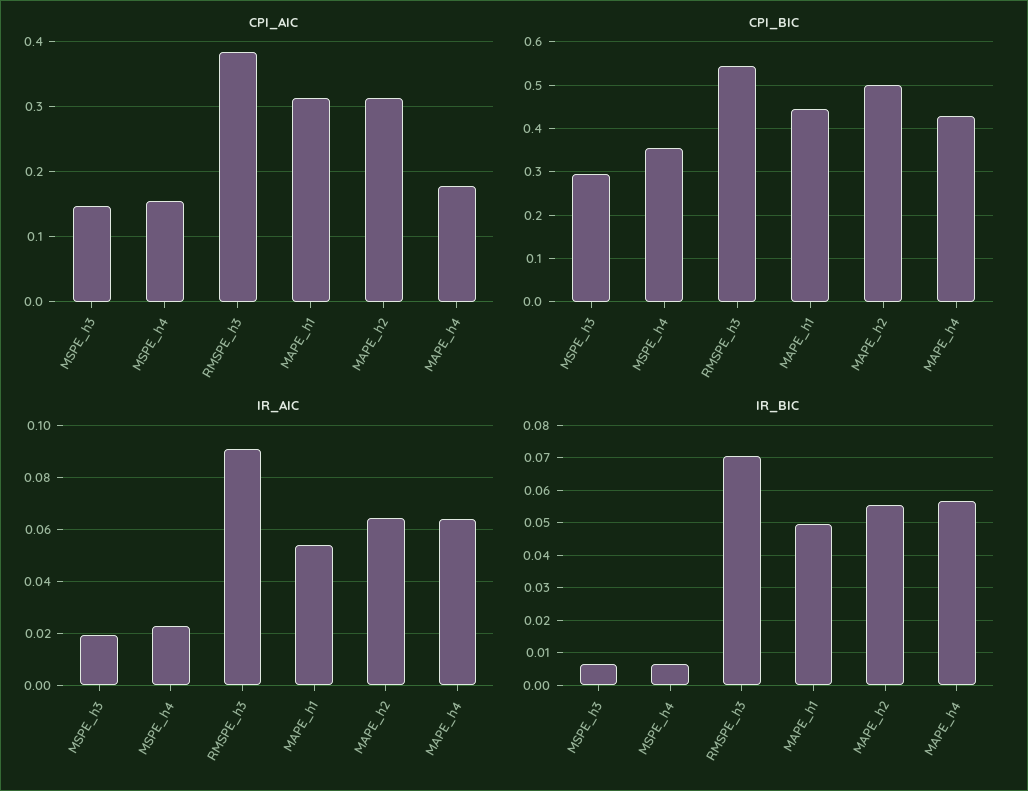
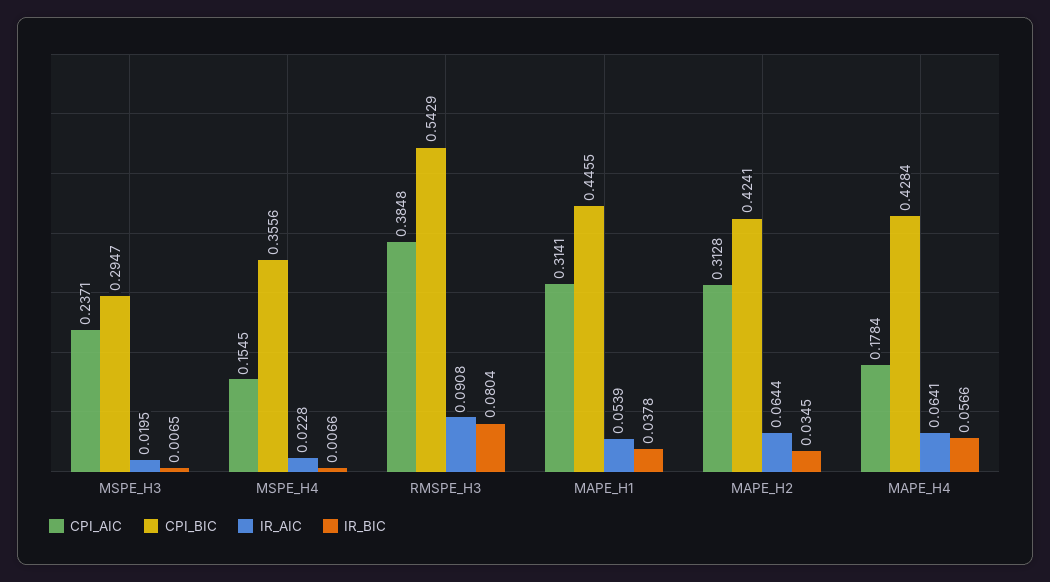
CPI_AIC, MSPE_h3: 0.15 -> 0.2371
CPI_BIC, MAPE_h2: 0.5 -> 0.4241
IR_BIC, RMSPE_h3: 0.07 -> 0.0804
IR_BIC, MAPE_h1: 0.05 -> 0.0378
IR_BIC, MAPE_h2: 0.056 -> 0.0345

